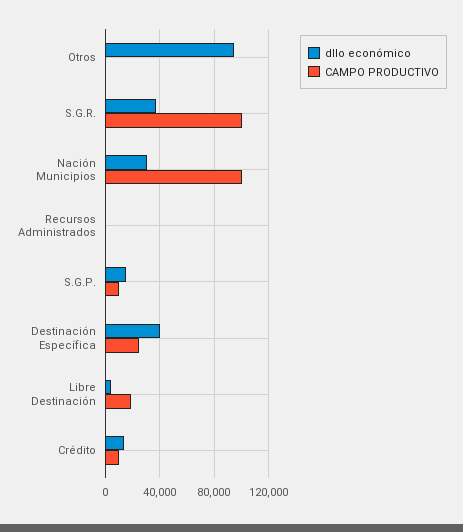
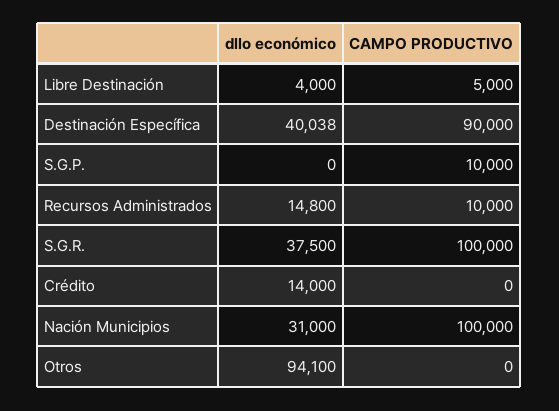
dllo económico, Recursos Administrados: 0 -> 14800
CAMPO PRODUCTIVO, Recursos Administrados: 0 -> 10000
dllo económico, S.G.P.: 15000 -> 0
CAMPO PRODUCTIVO, Destinación Específica: 25000 -> 90000
CAMPO PRODUCTIVO, Libre Destinación: 20000 -> 5000
CAMPO PRODUCTIVO, Crédito: 10000 -> 0

